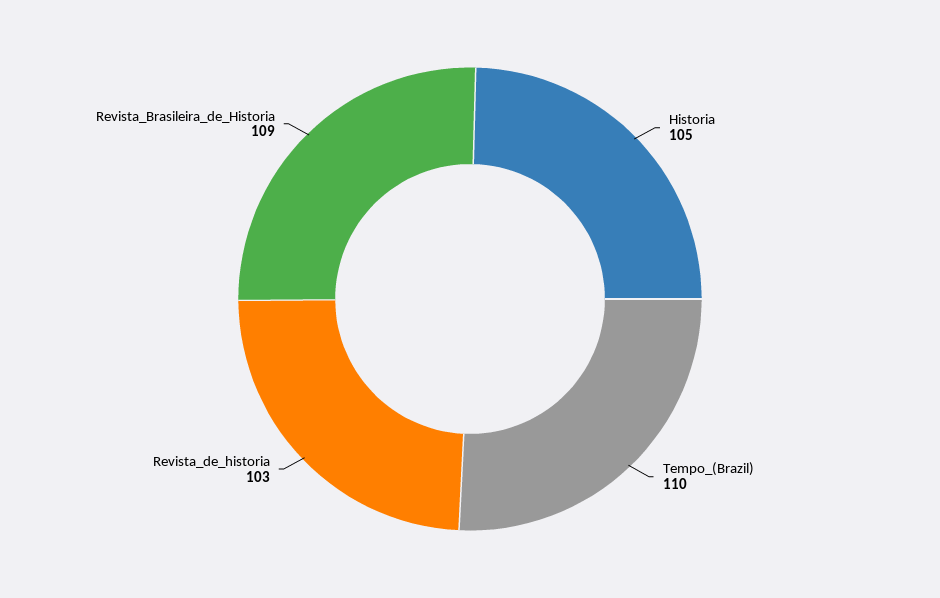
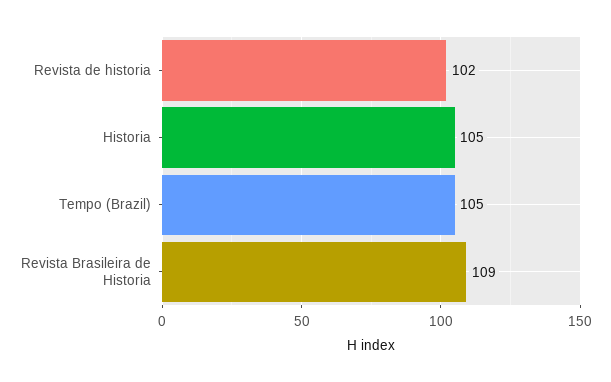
Tempo_(Brazil): 110 -> 105
Revista_de_historia: 103 -> 102

